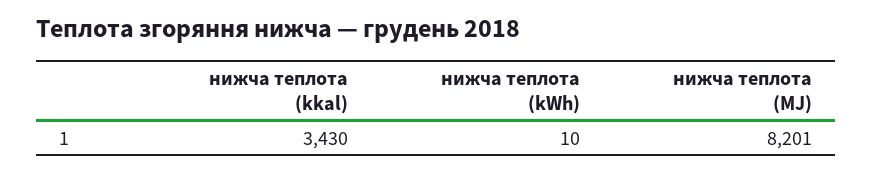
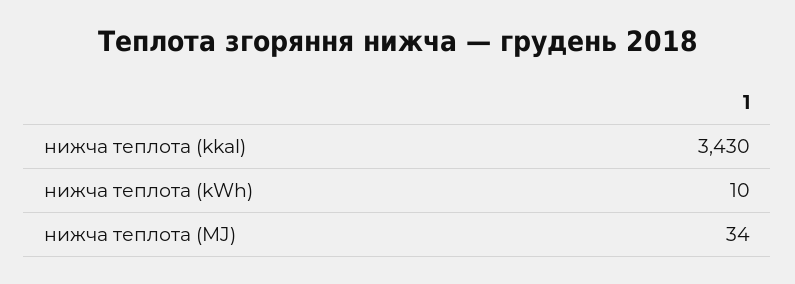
нижча теплота (MJ): 8201 -> 34

